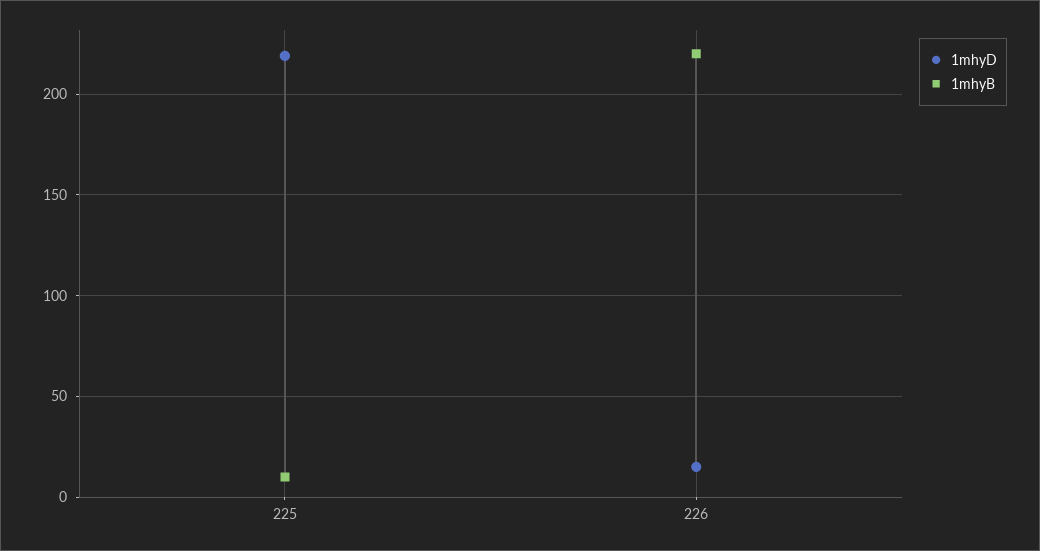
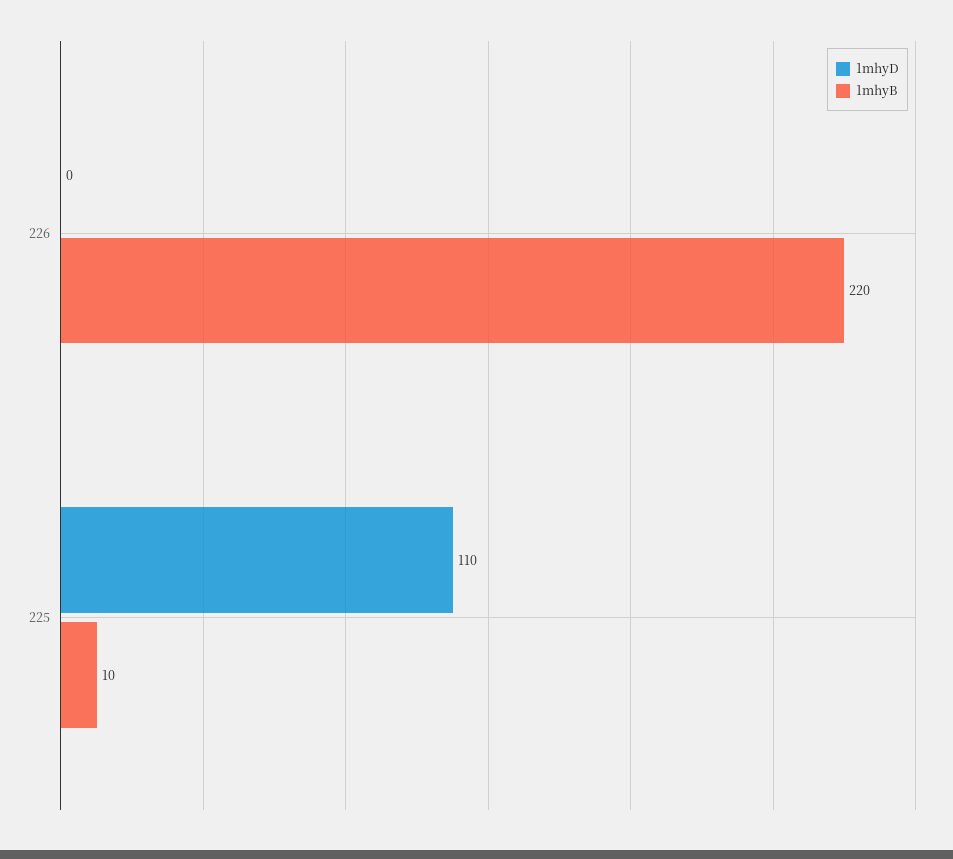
1mhyD, 225: 220 -> 110
1mhyD, 226: 15 -> 0

